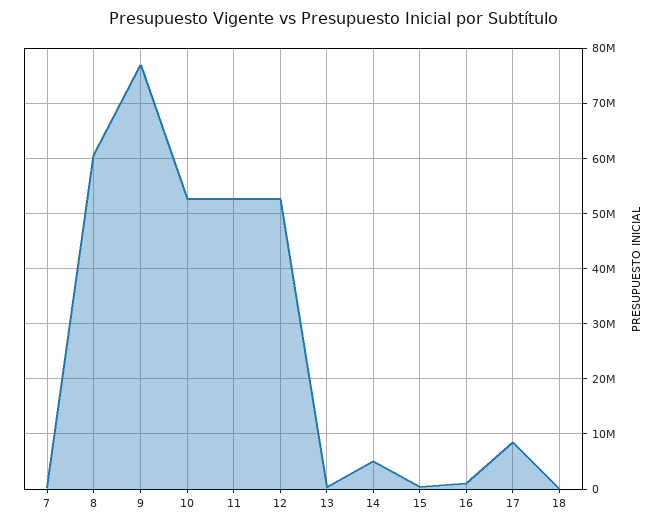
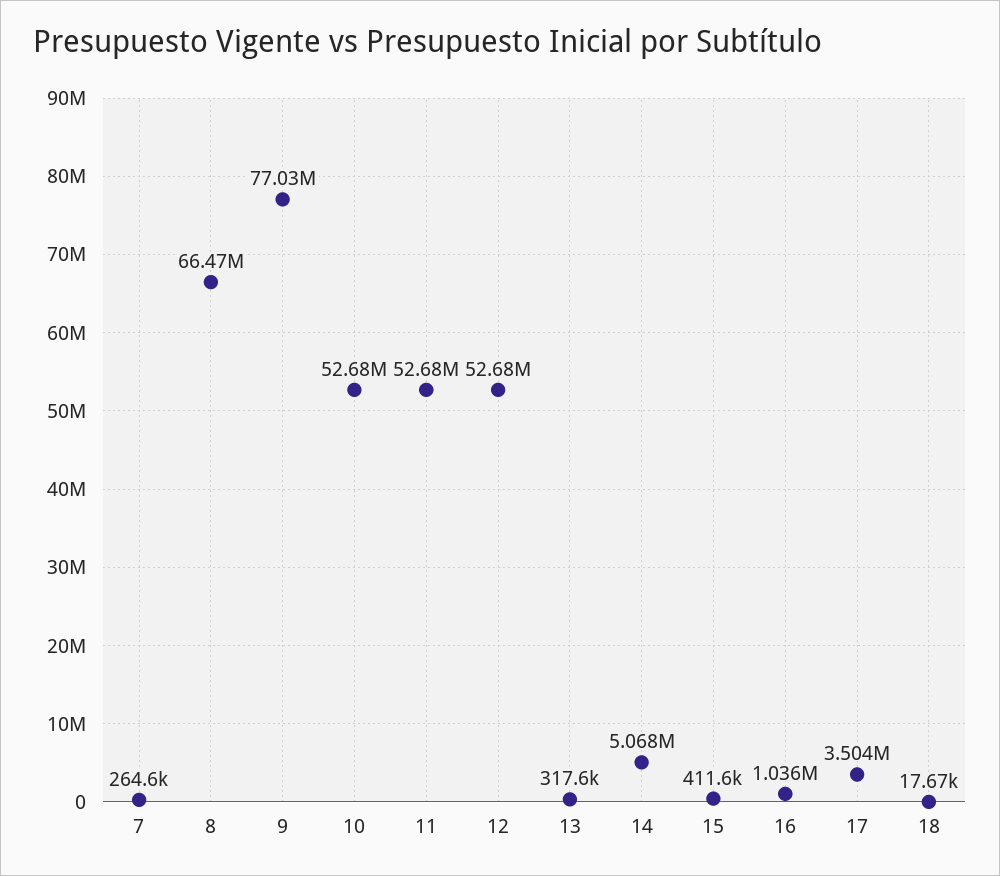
8: 60000000 -> 66470000
17: 8000000 -> 3504000

